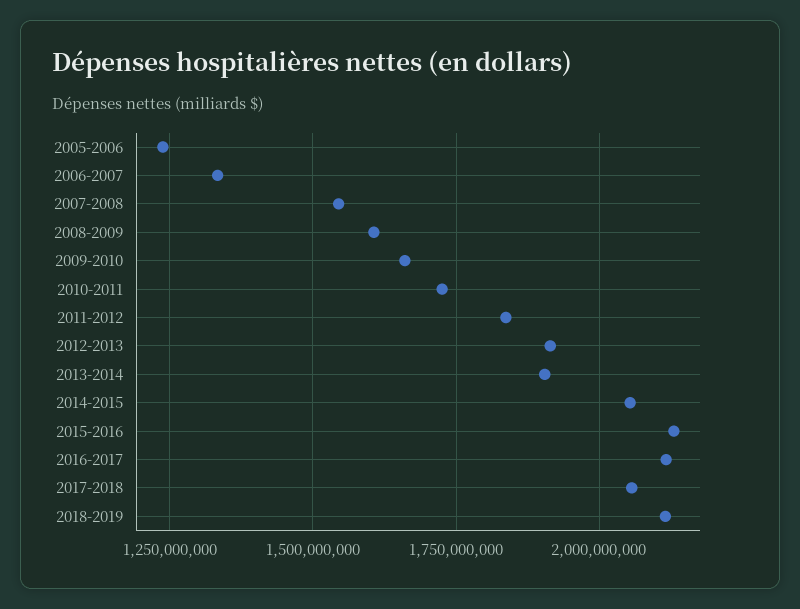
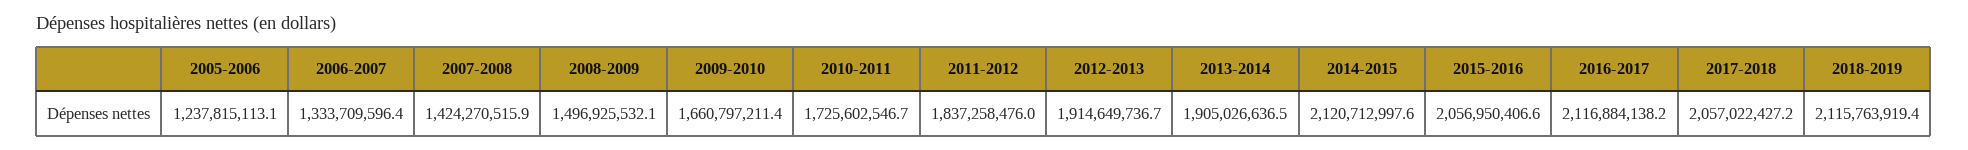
2007-2008: 1550000000 -> 1424270515.9
2008-2009: 1600000000 -> 1496925532.1
2014-2015: 2050000000 -> 2120712997.6
2015-2016: 2125000000 -> 2056950406.6

